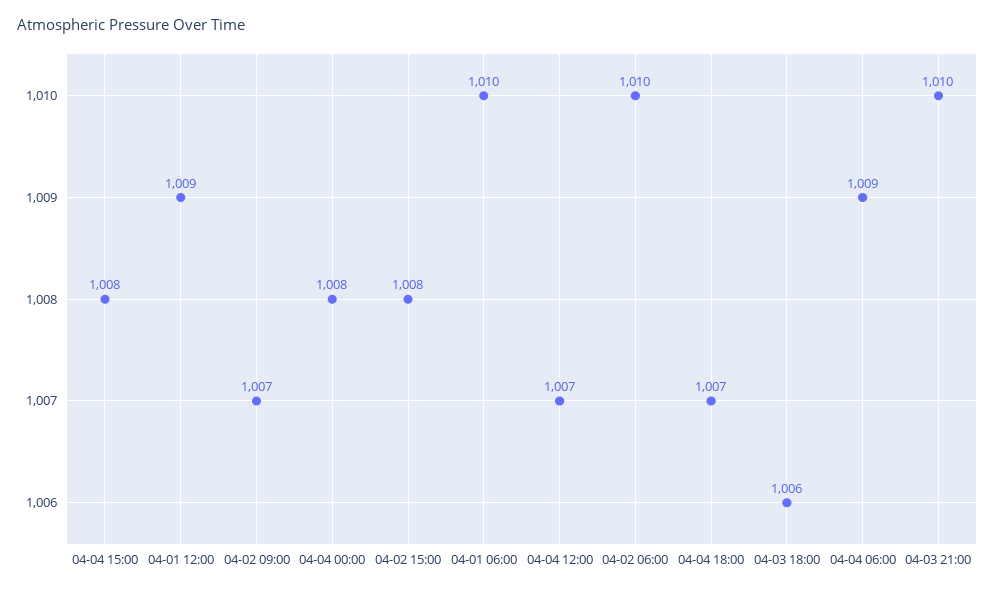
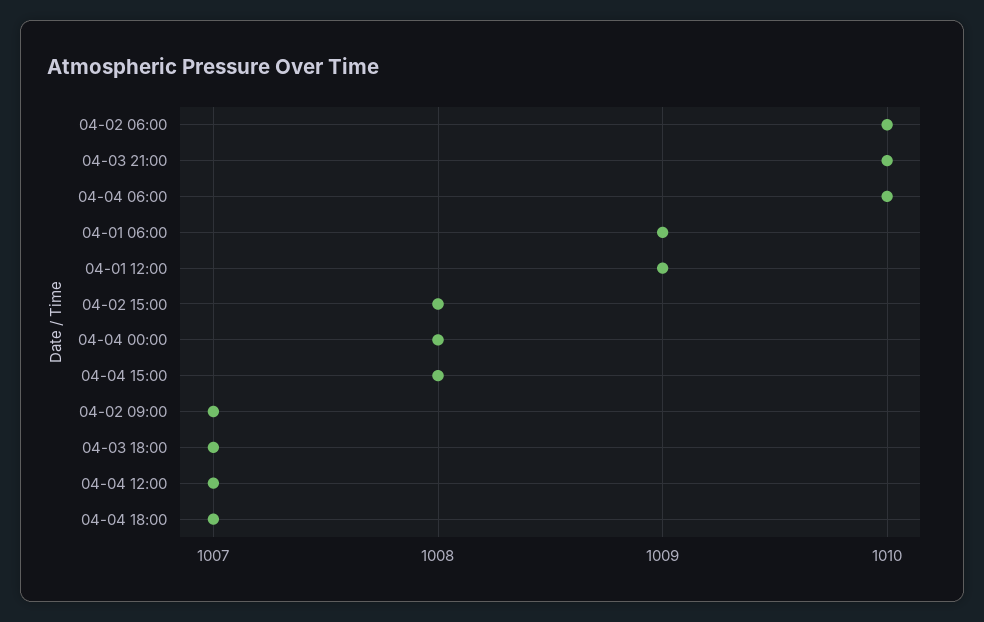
04-01 06:00: 1010 -> 1009
04-03 18:00: 1006 -> 1007
04-04 06:00: 1009 -> 1010

